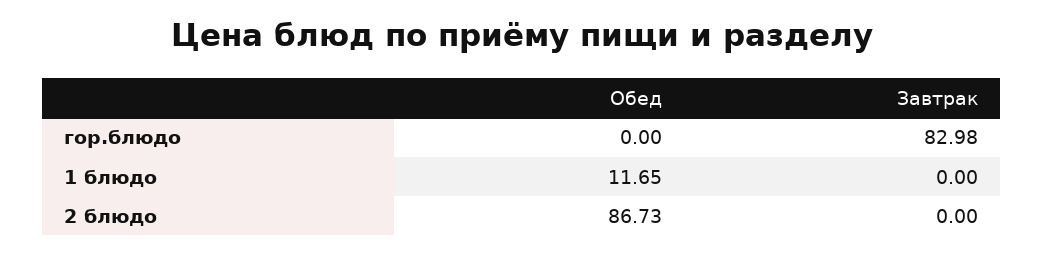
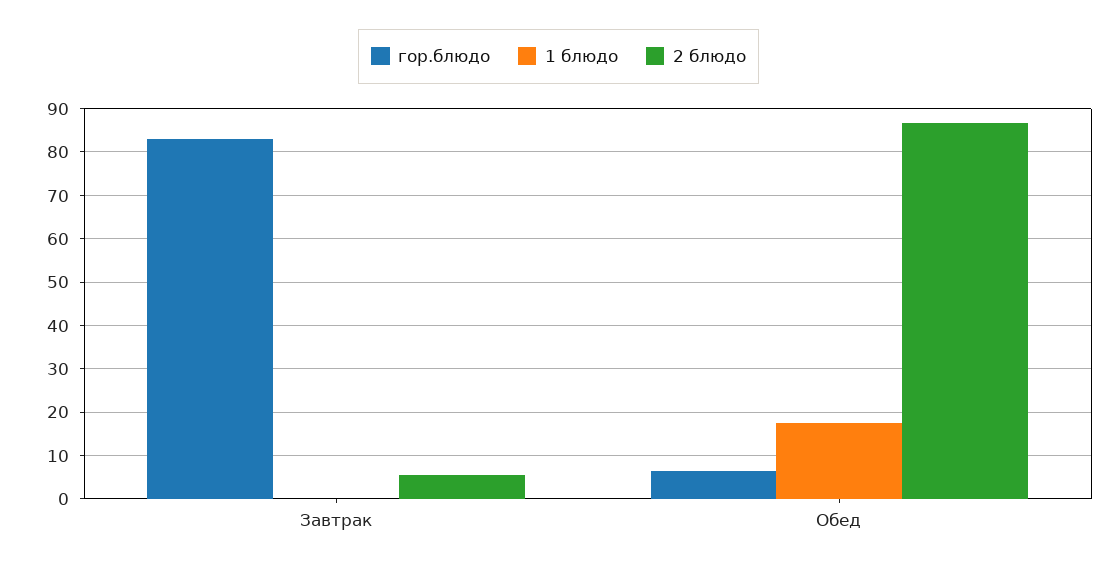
гор.блюдо, Обед: 0 -> 6
1 блюдо, Обед: 11.65 -> 18
2 блюдо, Завтрак: 0 -> 6

